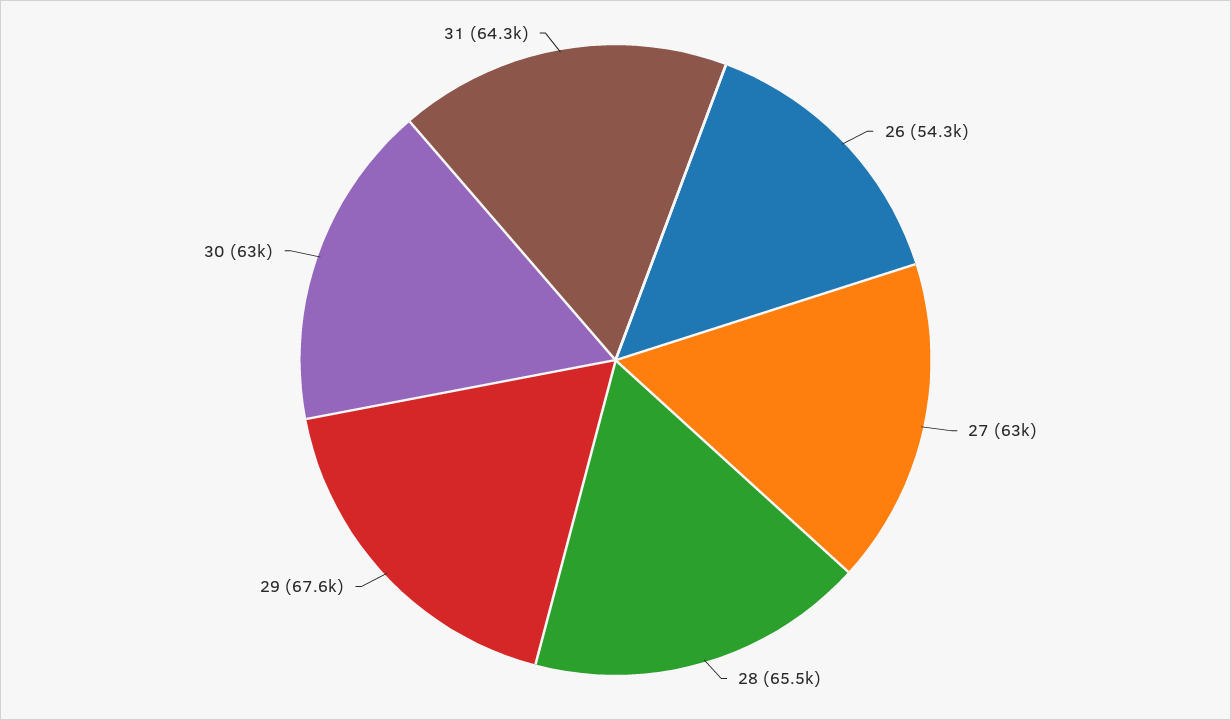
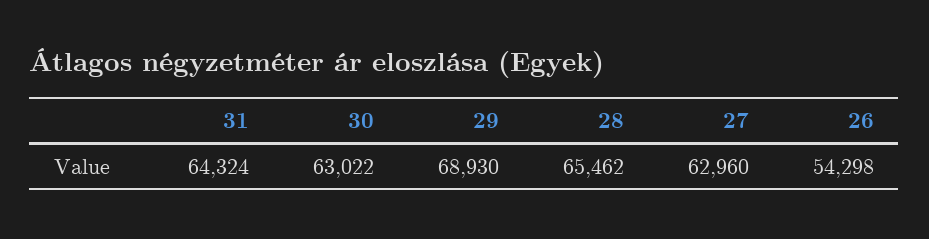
29: 67600 -> 68930

